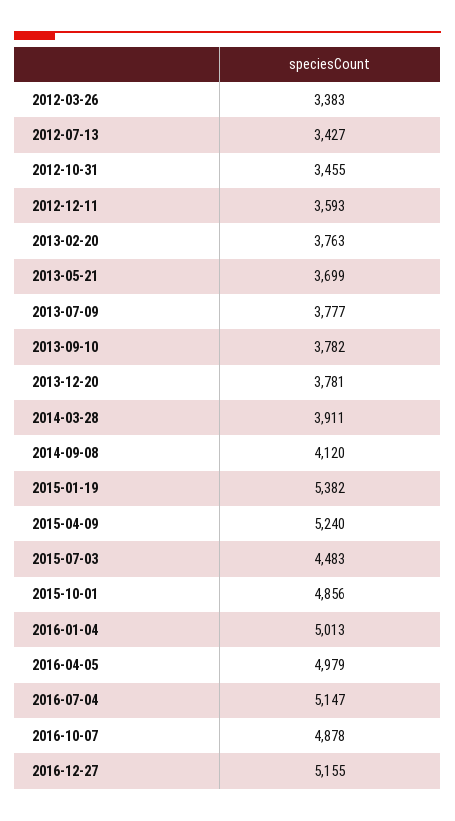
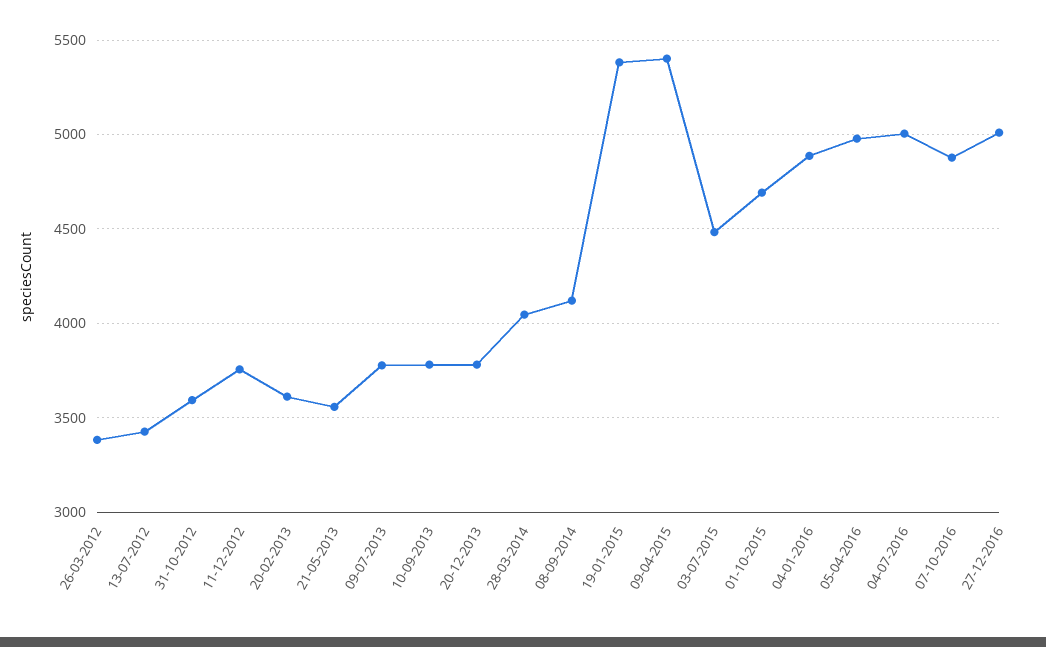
2012-10-31: 3455 -> 3600
2012-12-11: 3593 -> 3750
2013-02-20: 3763 -> 3600
2013-05-21: 3699 -> 3550
2014-03-28: 3911 -> 4050
2015-04-09: 5240 -> 5400
2015-10-01: 4856 -> 4700
2016-01-04: 5013 -> 4900
2016-07-04: 5147 -> 5000
2016-12-27: 5155 -> 5000

